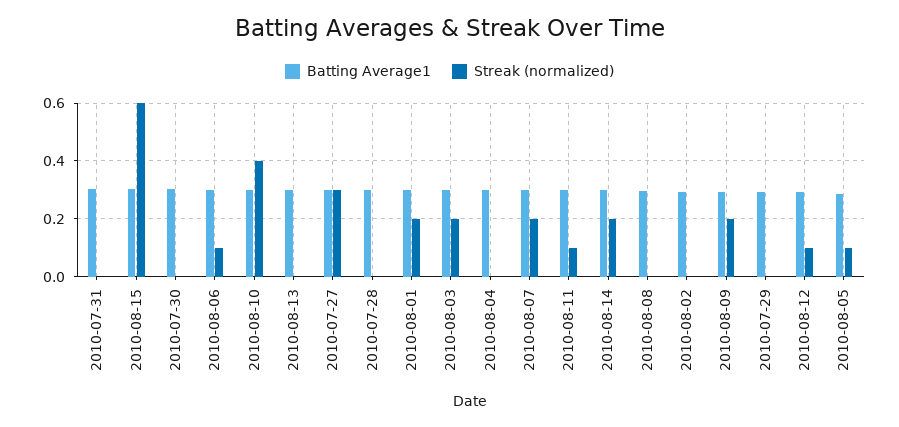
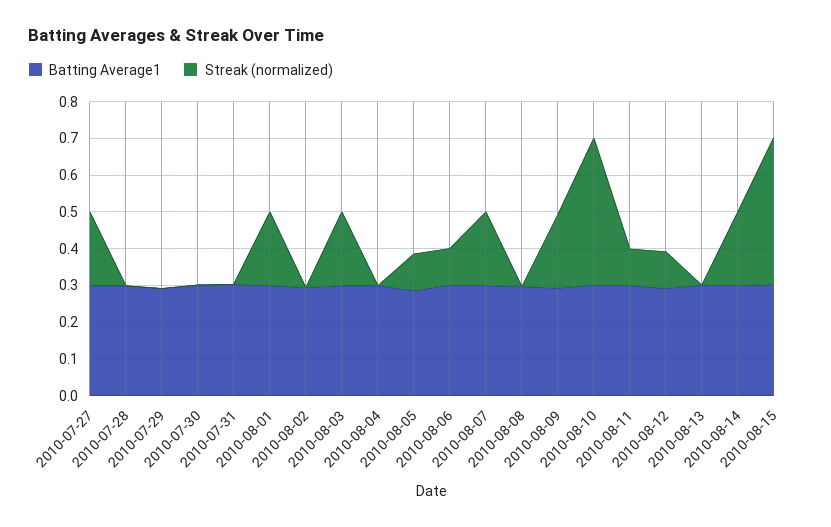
Streak (normalized), 2010-08-15: 0.6 -> 0.4
Streak (normalized), 2010-07-27: 0.3 -> 0.2

